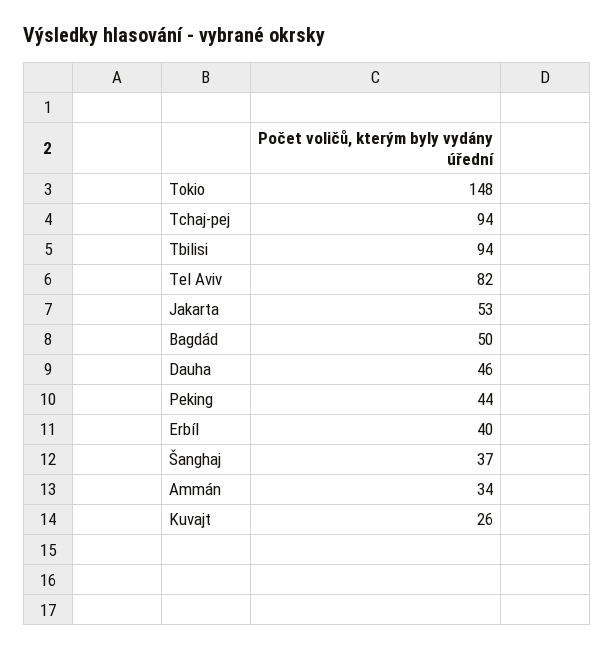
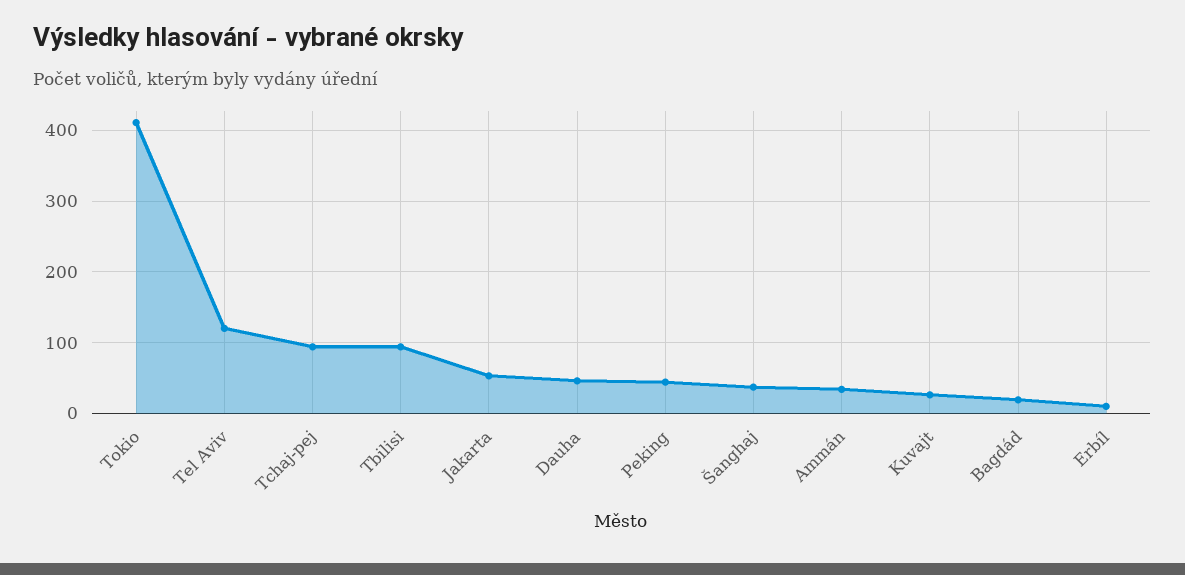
Tokio: 148 -> 410
Tel Aviv: 82 -> 120
Bagdád: 50 -> 20
Erbíl: 40 -> 10

